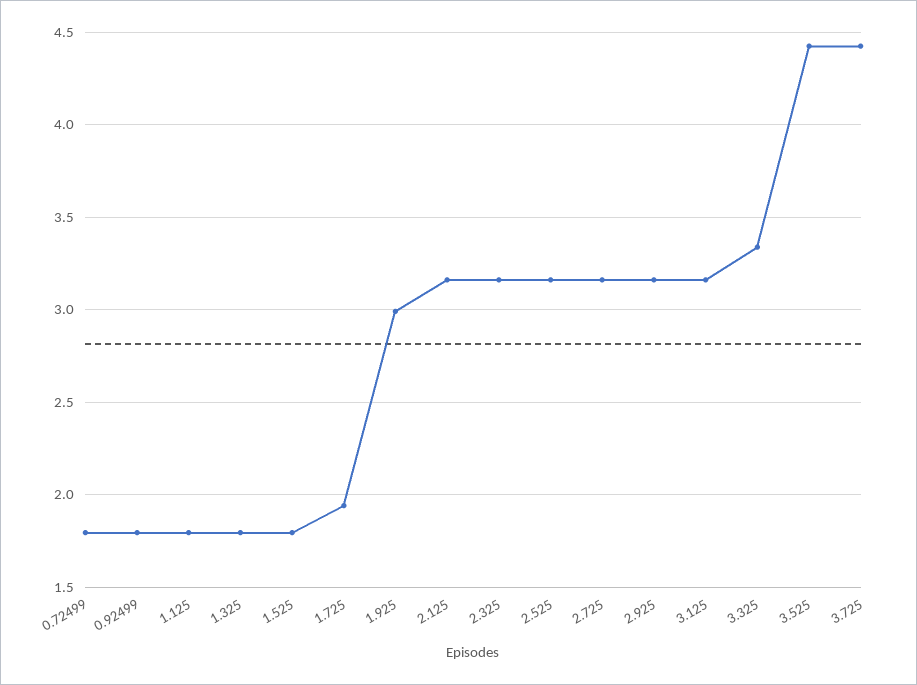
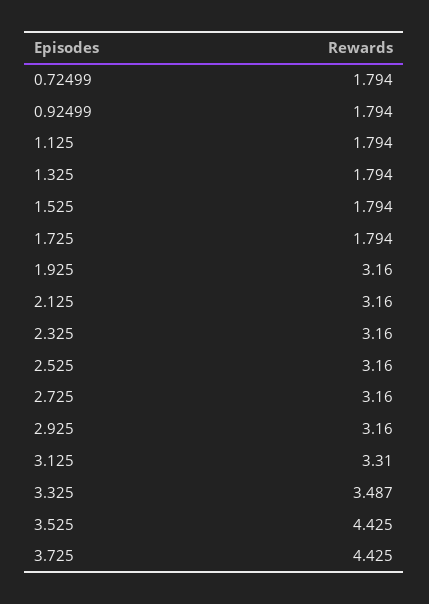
1.725: 1.95 -> 1.794
1.925: 3 -> 3.16
3.125: 3.15 -> 3.31
3.325: 3.35 -> 3.487

